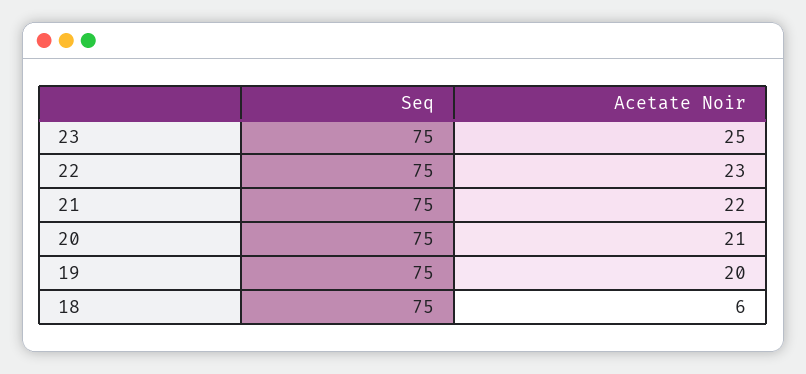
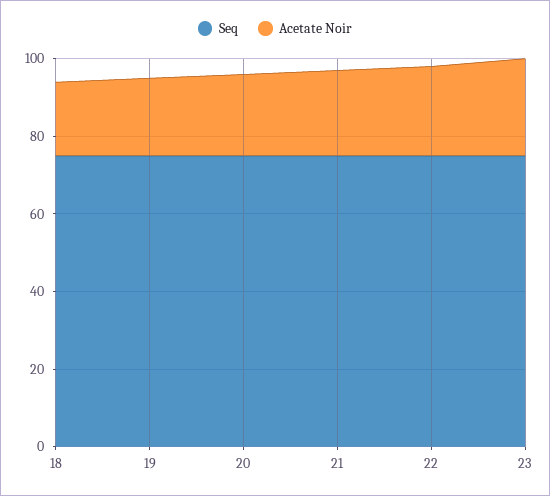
Acetate Noir, 18: 6 -> 20

